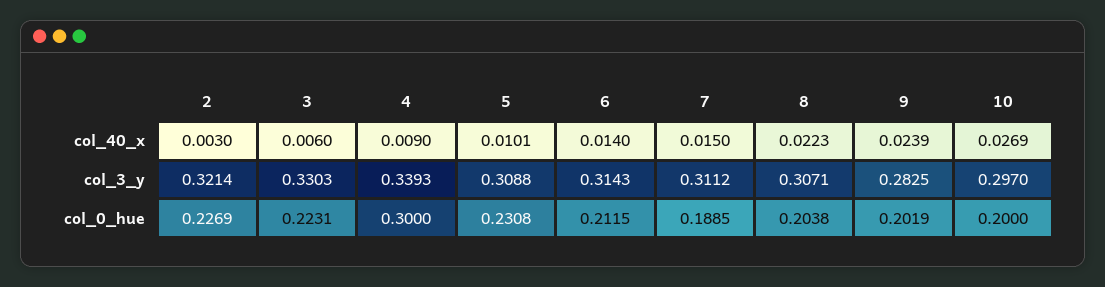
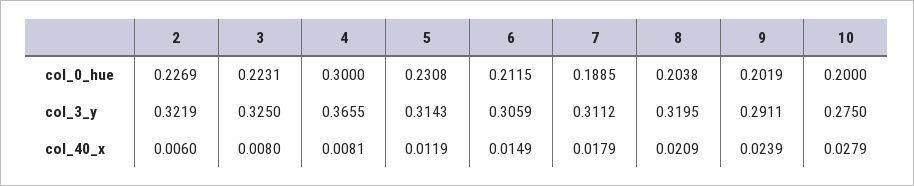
2, col_40_x: 0.003 -> 0.006
3, col_40_x: 0.006 -> 0.008
4, col_40_x: 0.009 -> 0.0081
5, col_40_x: 0.0101 -> 0.0119
6, col_40_x: 0.014 -> 0.0149
7, col_40_x: 0.015 -> 0.0179
8, col_40_x: 0.0223 -> 0.0209
10, col_40_x: 0.0269 -> 0.0279
2, col_3_y: 0.3214 -> 0.3219
3, col_3_y: 0.3303 -> 0.325
4, col_3_y: 0.3393 -> 0.3655
5, col_3_y: 0.3088 -> 0.3143
6, col_3_y: 0.3143 -> 0.3059
8, col_3_y: 0.3071 -> 0.3195
9, col_3_y: 0.2825 -> 0.2911
10, col_3_y: 0.297 -> 0.275

